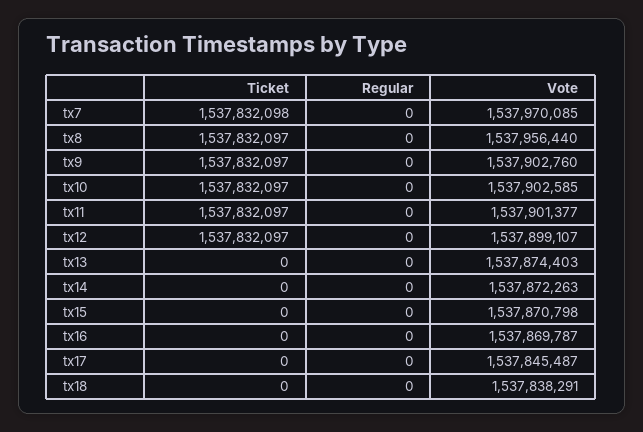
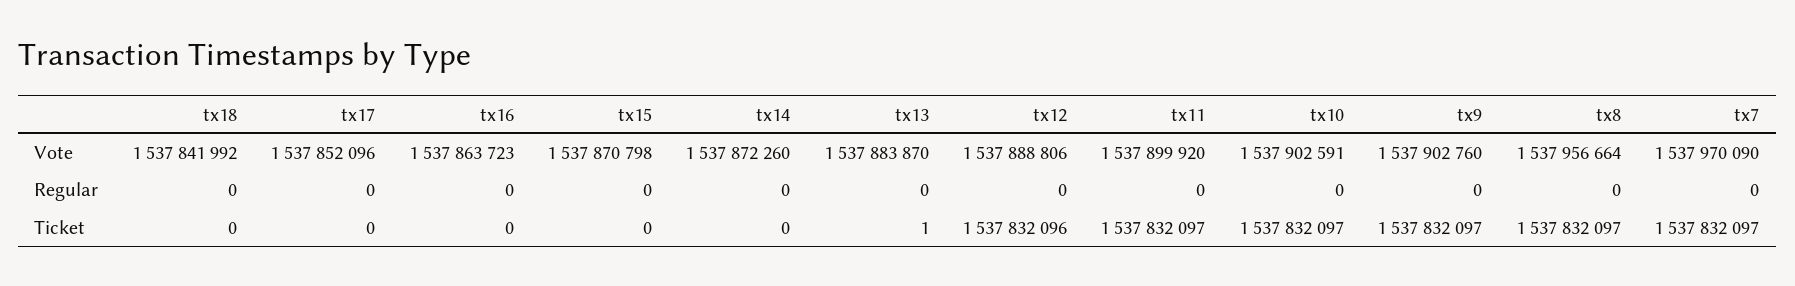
Ticket, tx7: 1537832098 -> 1537832097
Vote, tx7: 1537970085 -> 1537970090
Vote, tx8: 1537956440 -> 1537956664
Vote, tx10: 1537902585 -> 1537902591
Vote, tx11: 1537901377 -> 1537899920
Ticket, tx12: 1537832097 -> 1537832096
Vote, tx12: 1537899107 -> 1537888806
Ticket, tx13: 0 -> 1
Vote, tx13: 1537874403 -> 1537883870
Vote, tx14: 1537872263 -> 1537872260
Vote, tx16: 1537869787 -> 1537863723
Vote, tx17: 1537845487 -> 1537852096
Vote, tx18: 1537838291 -> 1537841992

